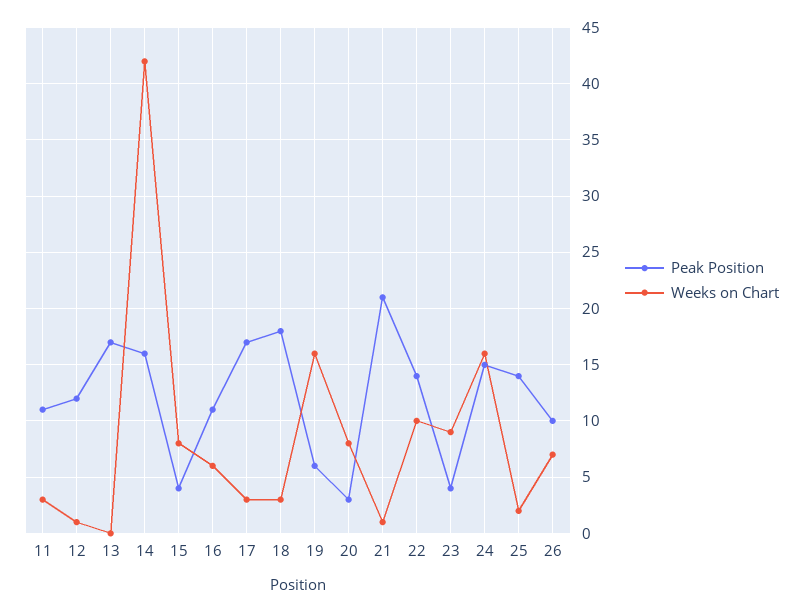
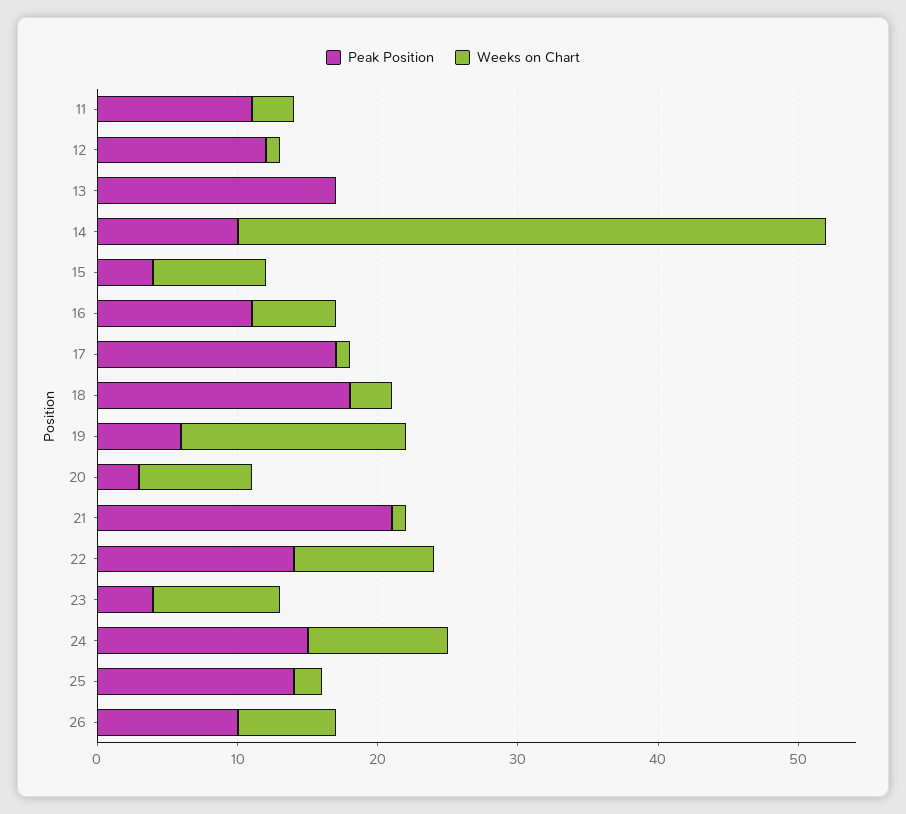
Peak Position, 14: 16 -> 10
Weeks on Chart, 17: 3 -> 1
Weeks on Chart, 24: 16 -> 10

